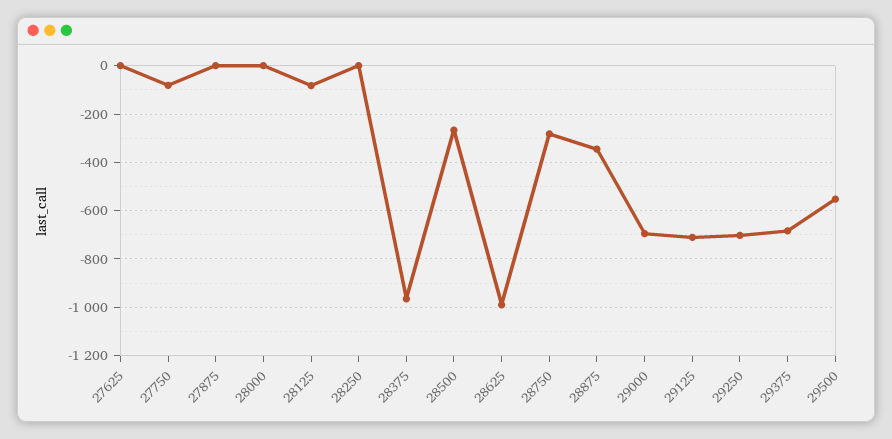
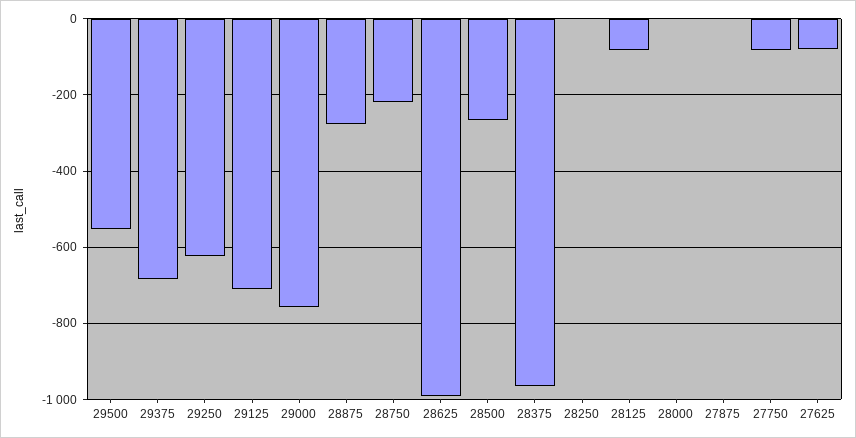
27625: 0 -> -80
28750: -275 -> -220
28875: -350 -> -280
29000: -700 -> -760
29250: -700 -> -620

